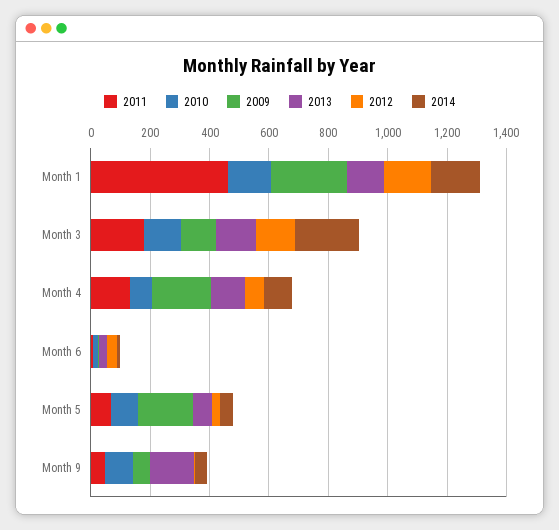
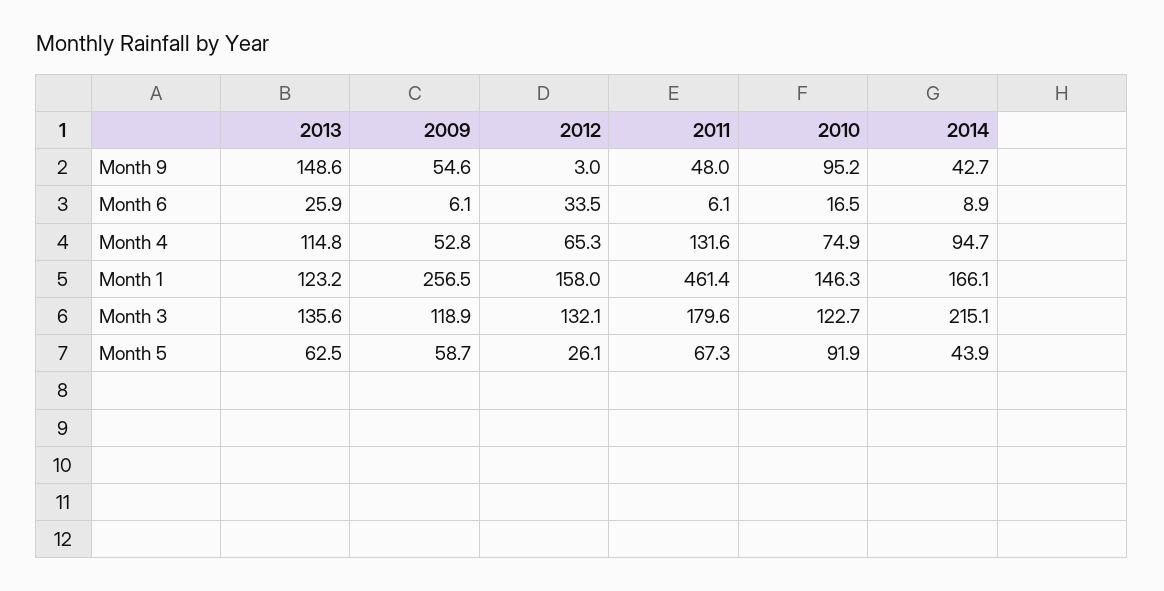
2009, Month 4: 200 -> 52.8
2009, Month 5: 200 -> 58.7

